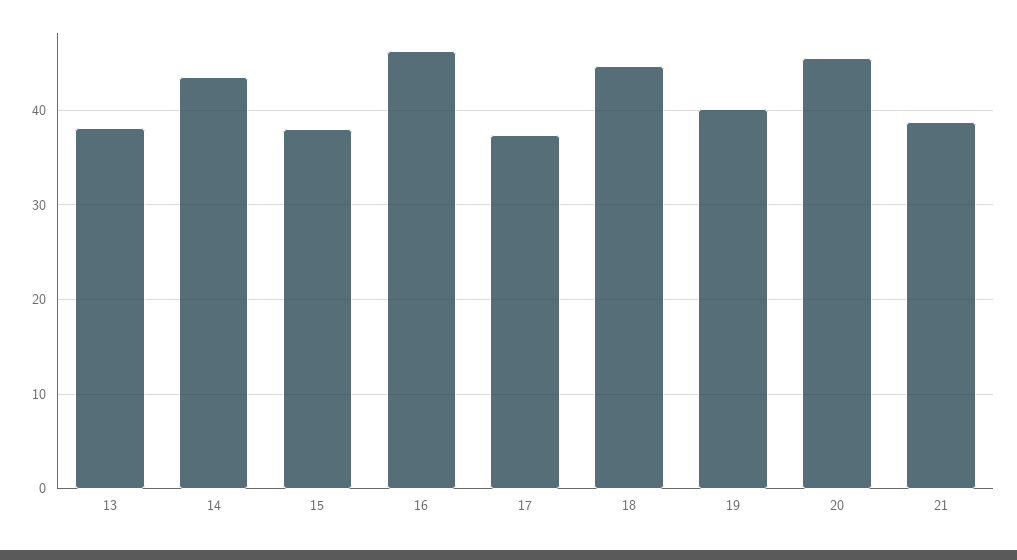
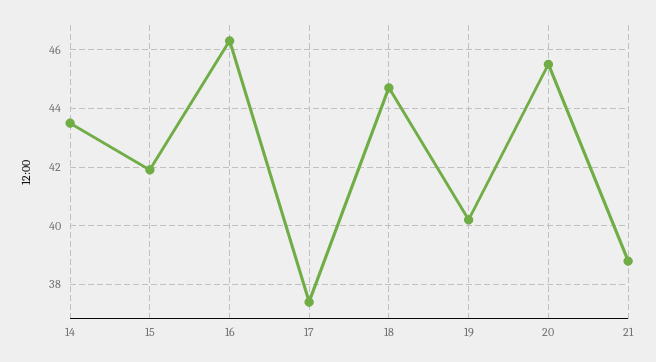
13: 38 -> none
15: 38 -> 42

